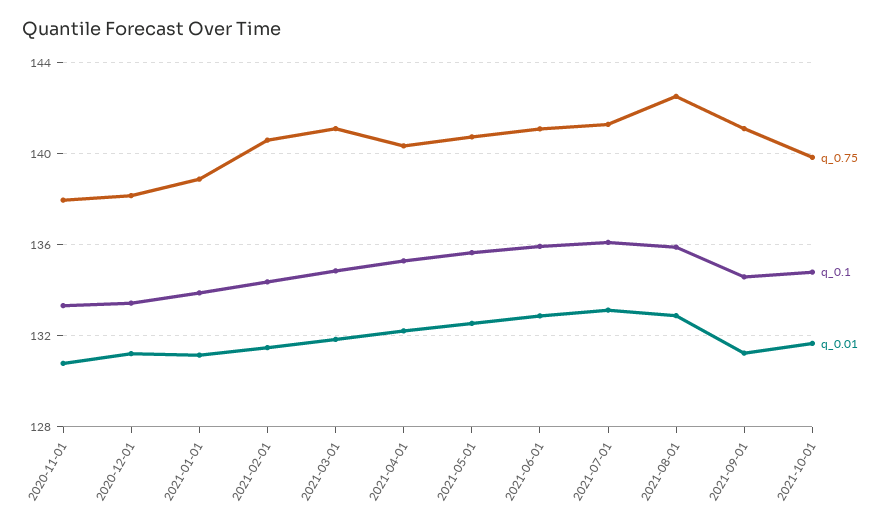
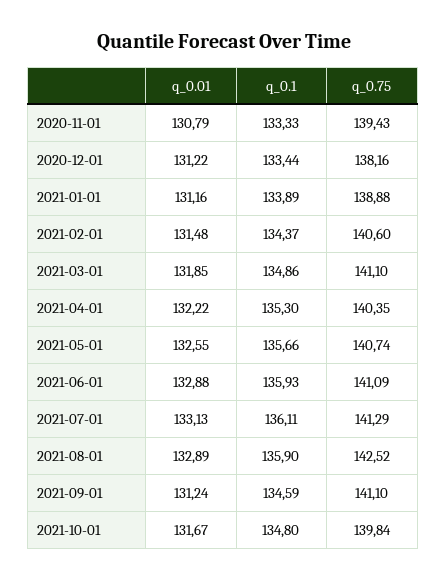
q_0.75, 2020-11-01: 138 -> 139.43

